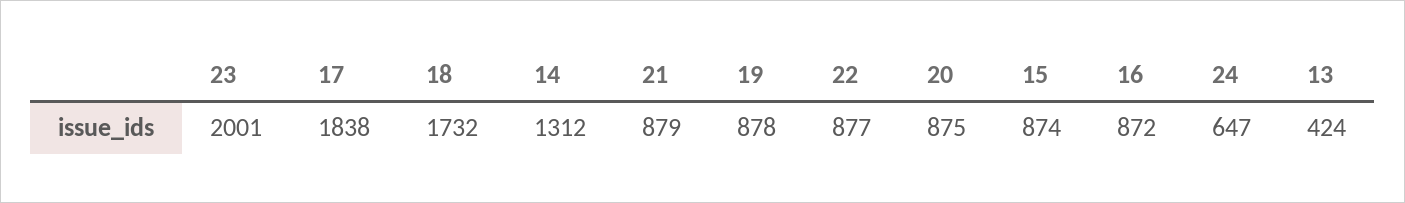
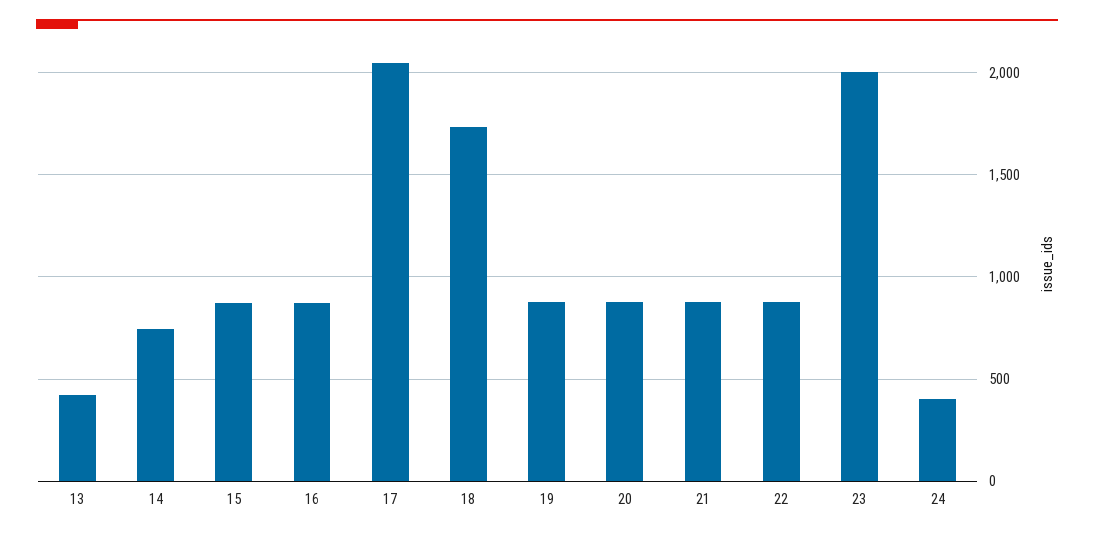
17: 1838 -> 2050
14: 1312 -> 750
24: 647 -> 400

